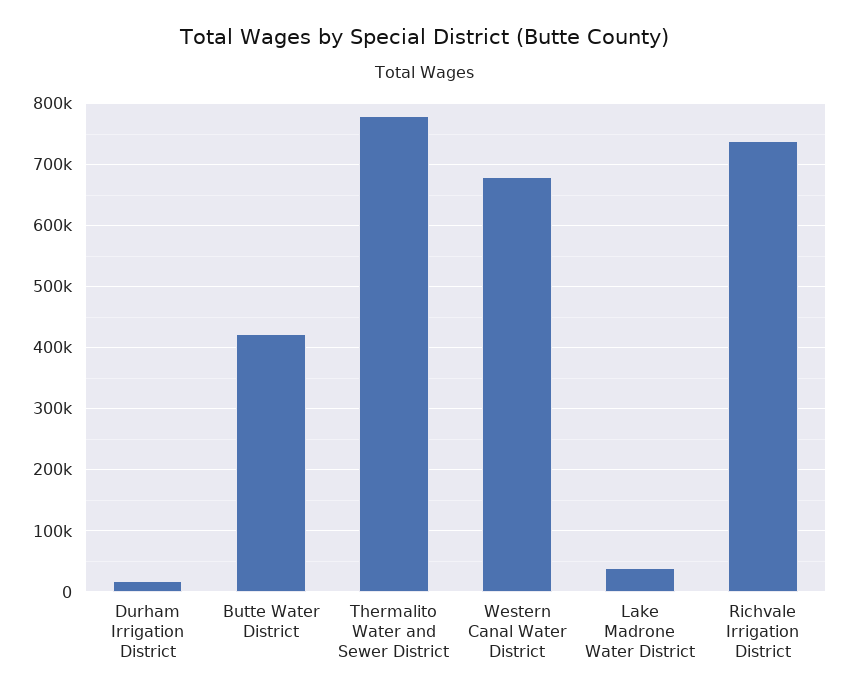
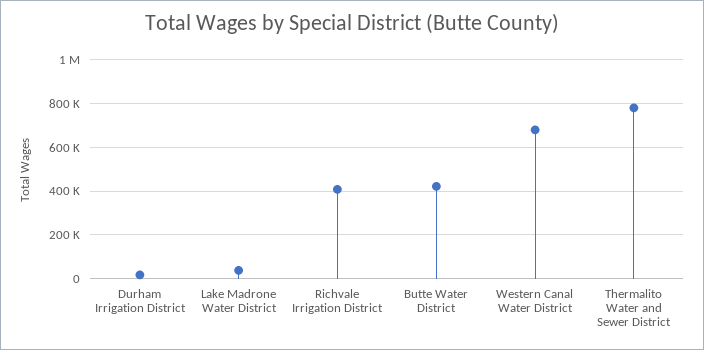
Richvale Irrigation District: 740000 -> 400000

